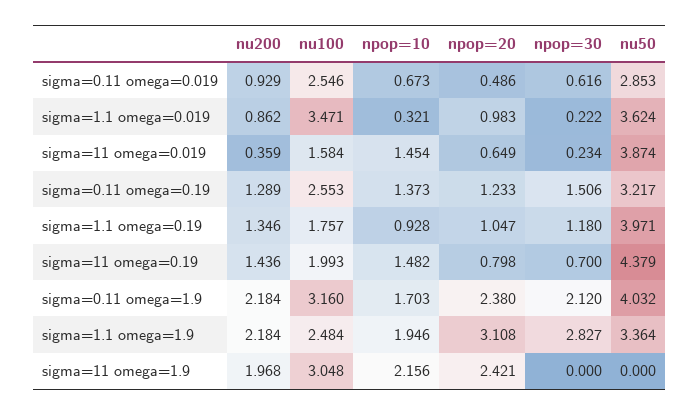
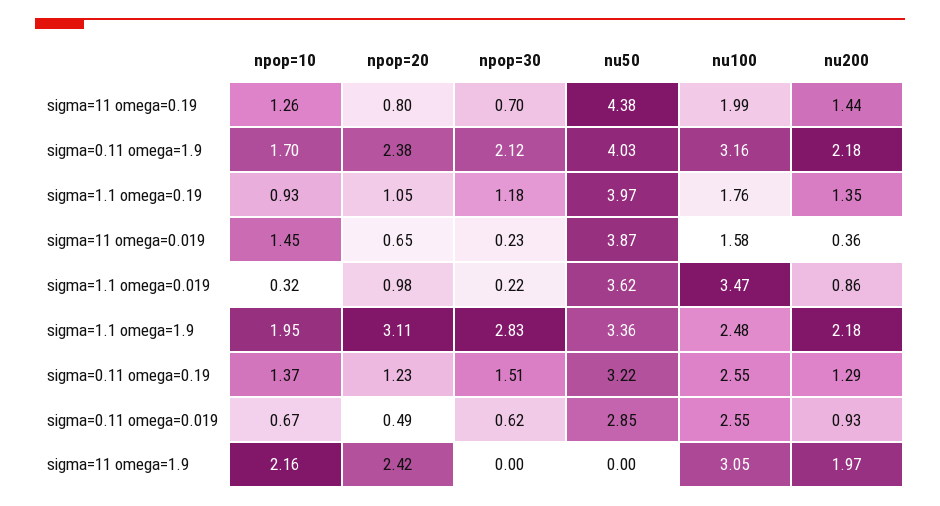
npop=10, sigma=11 omega=0.19: 1.482 -> 1.26

